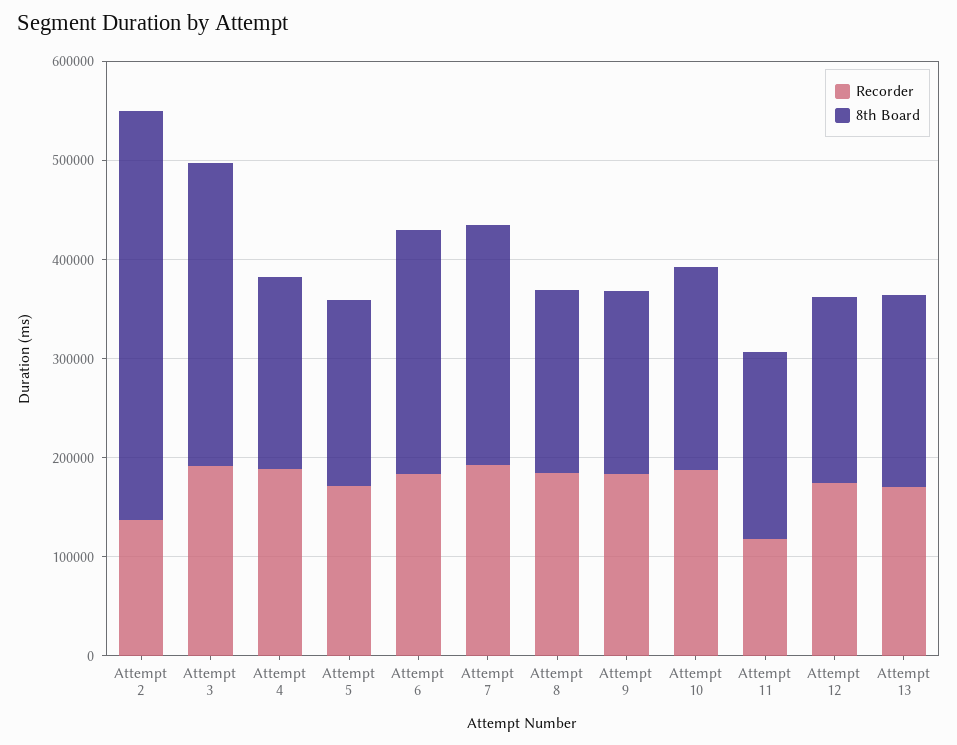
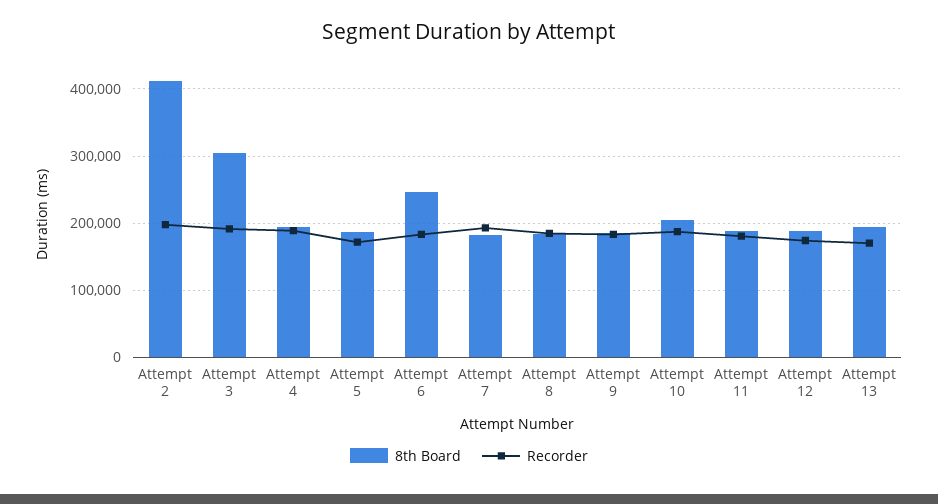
Recorder, Attempt 2: 140000 -> 200000
8th Board, Attempt 7: 240000 -> 180000
Recorder, Attempt 11: 120000 -> 180000

